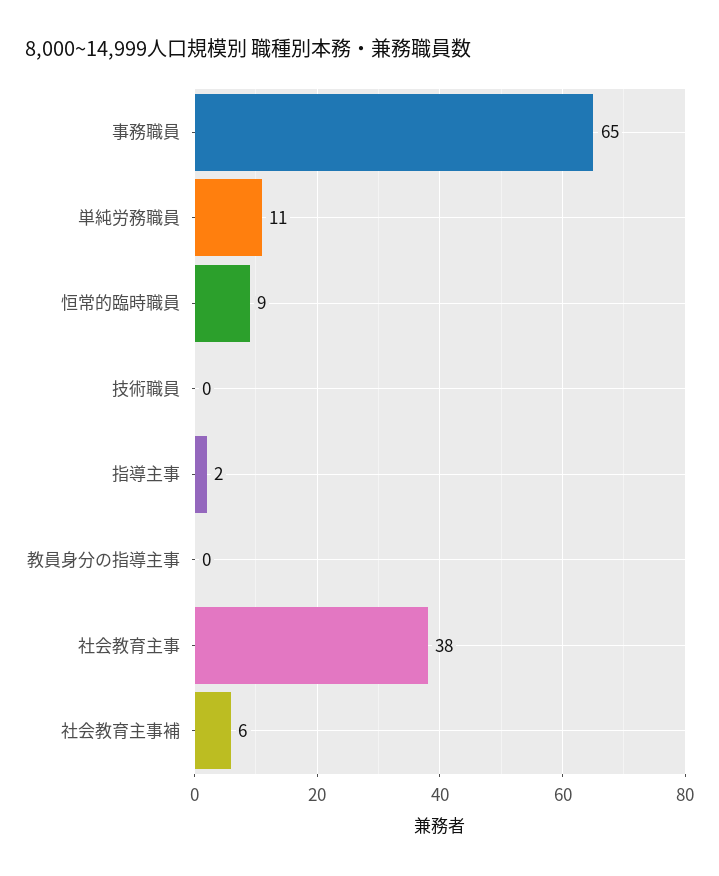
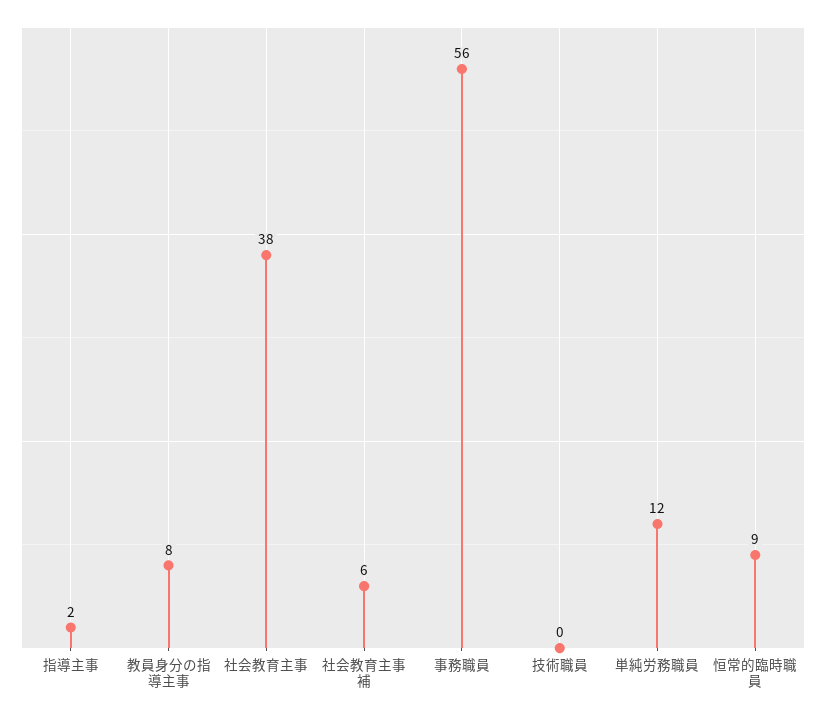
事務職員: 65 -> 56
単純労務職員: 11 -> 12
教員身分の指導主事: 0 -> 8

